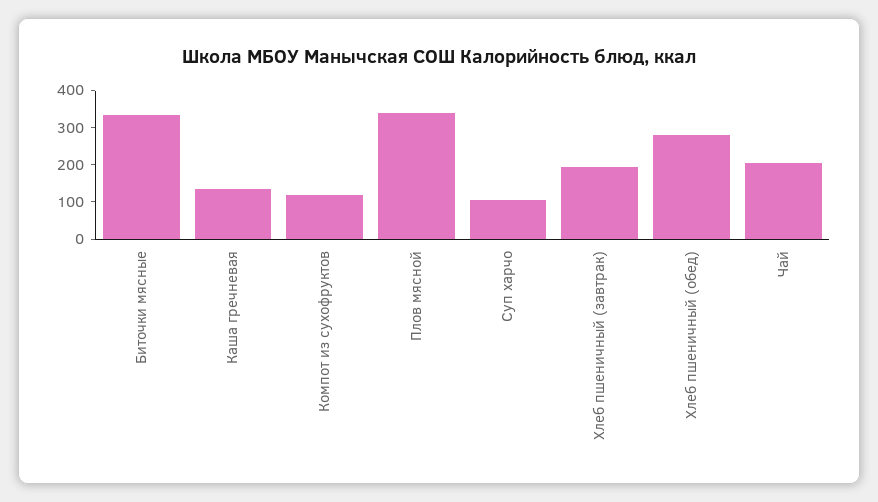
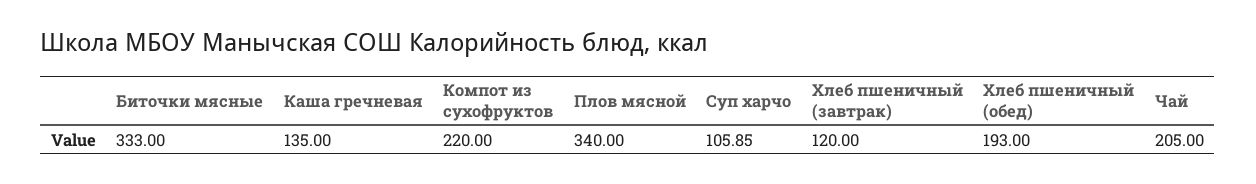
Компот из сухофруктов: 125 -> 220
Хлеб пшеничный (завтрак): 200 -> 120
Хлеб пшеничный (обед): 275 -> 193

